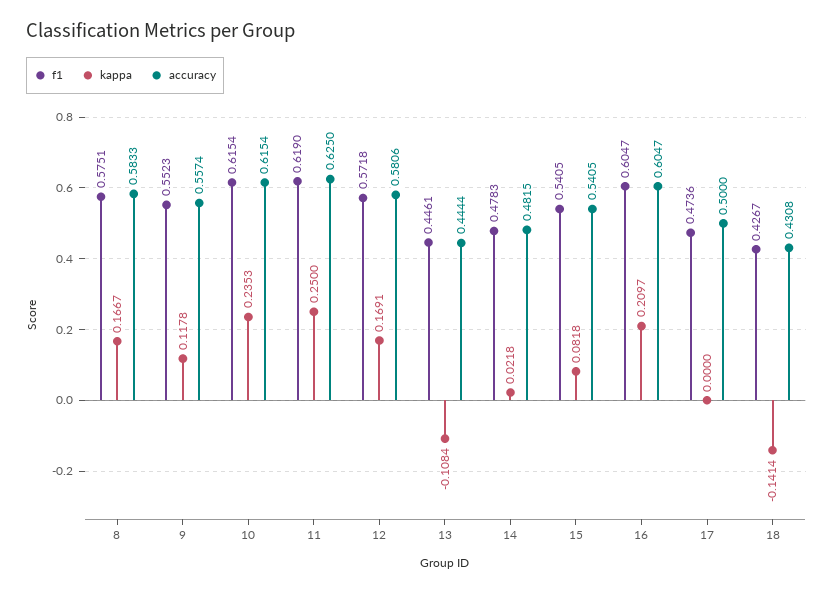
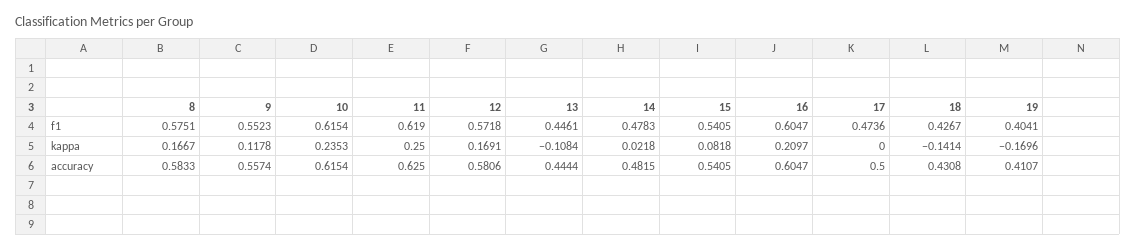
f1, 19: none -> 0.4041
kappa, 19: none -> -0.1696
accuracy, 19: none -> 0.4107

